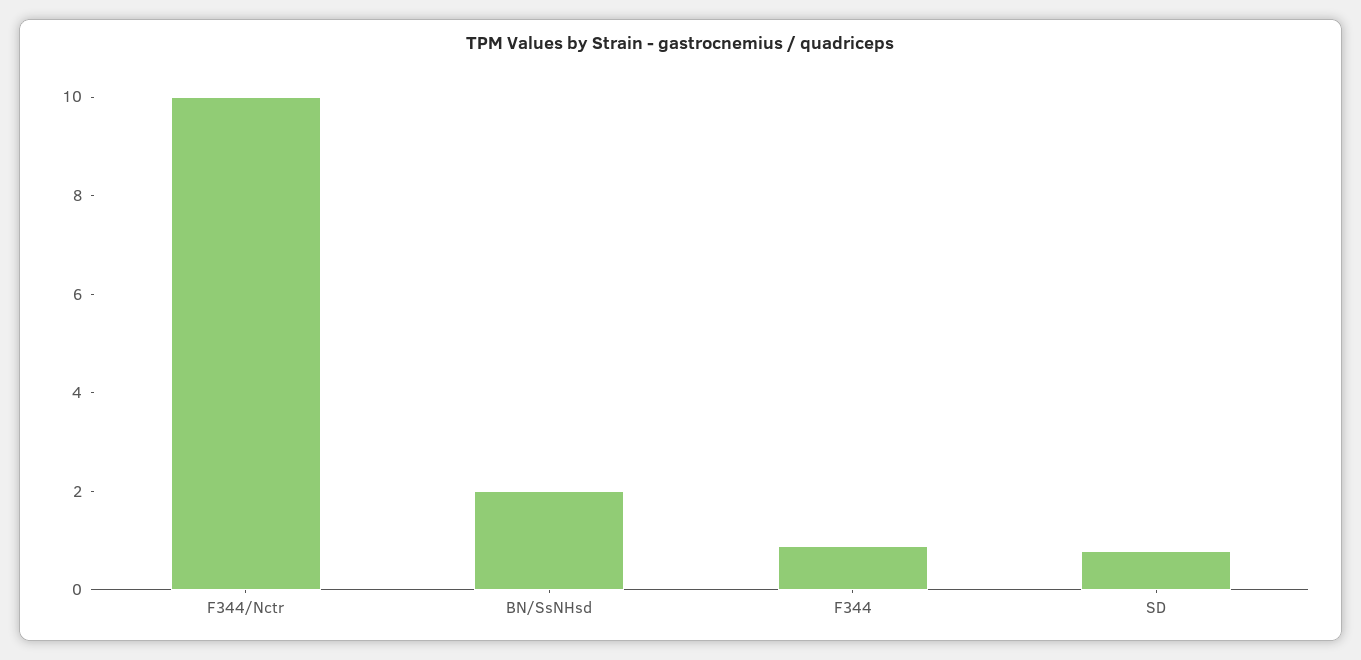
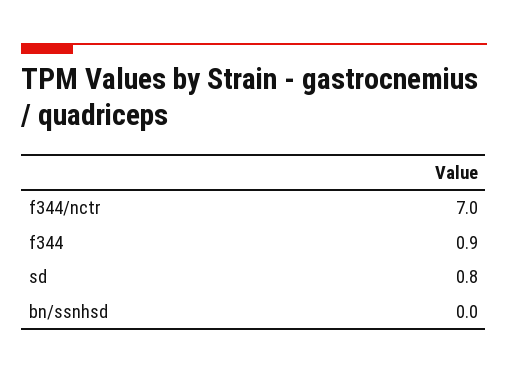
F344/Nctr: 10 -> 7
BN/SsNHsd: 2 -> 0

